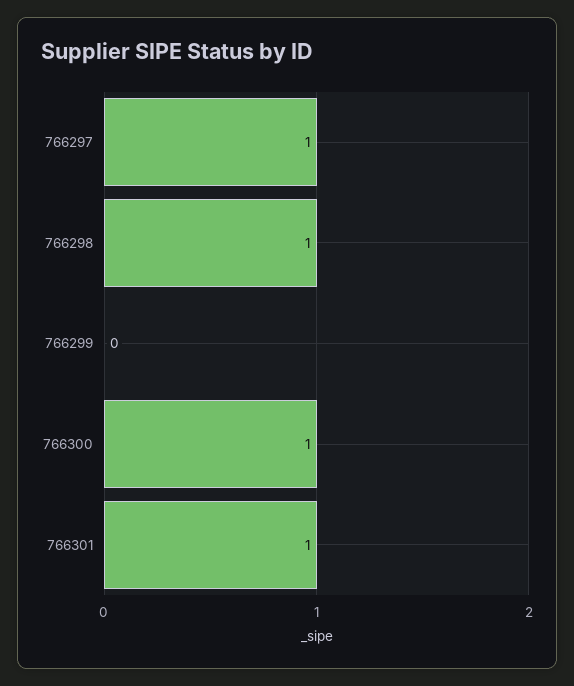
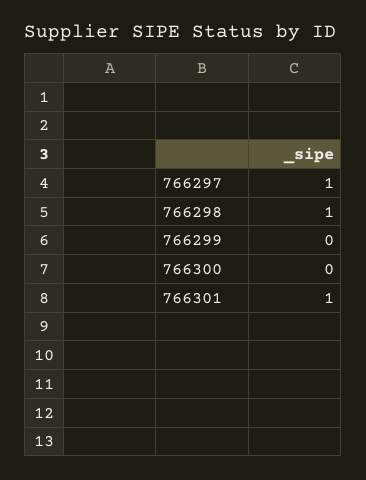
766300: 1 -> 0

